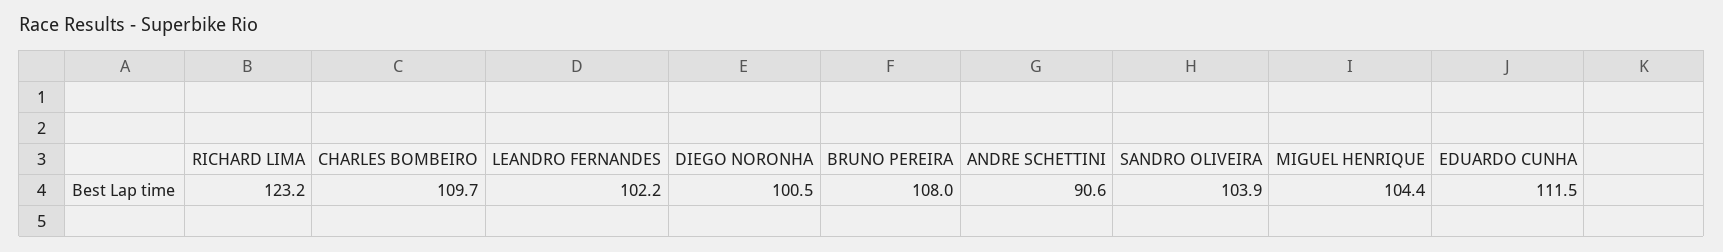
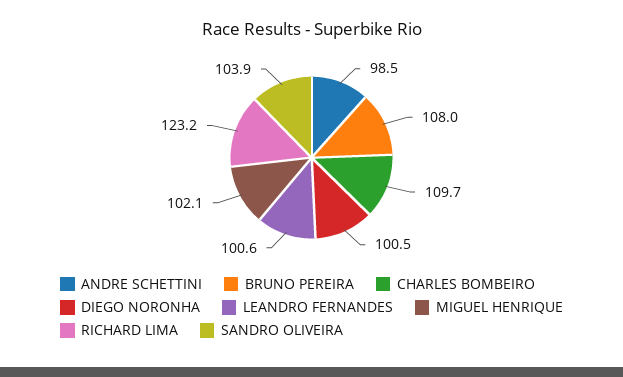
LEANDRO FERNANDES: 102.2 -> 100.6
ANDRE SCHETTINI: 90.6 -> 98.5
MIGUEL HENRIQUE: 104.4 -> 102.1
EDUARDO CUNHA: 111.5 -> none

